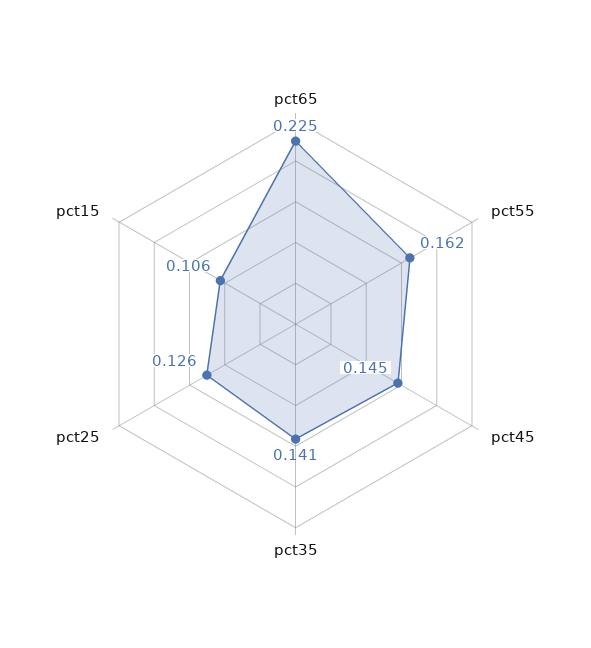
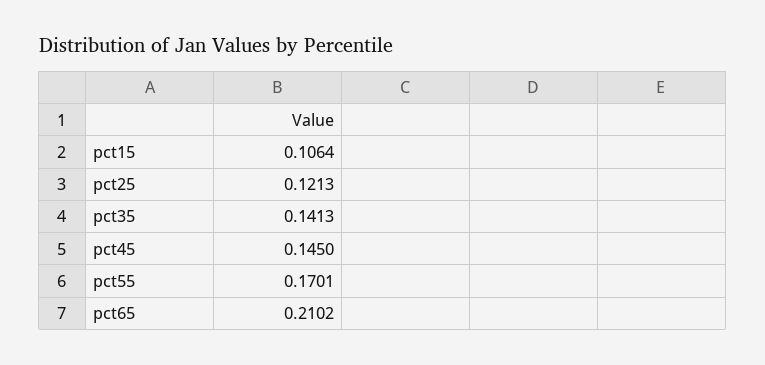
pct65: 0.225 -> 0.2102
pct55: 0.162 -> 0.1701
pct25: 0.126 -> 0.1213

